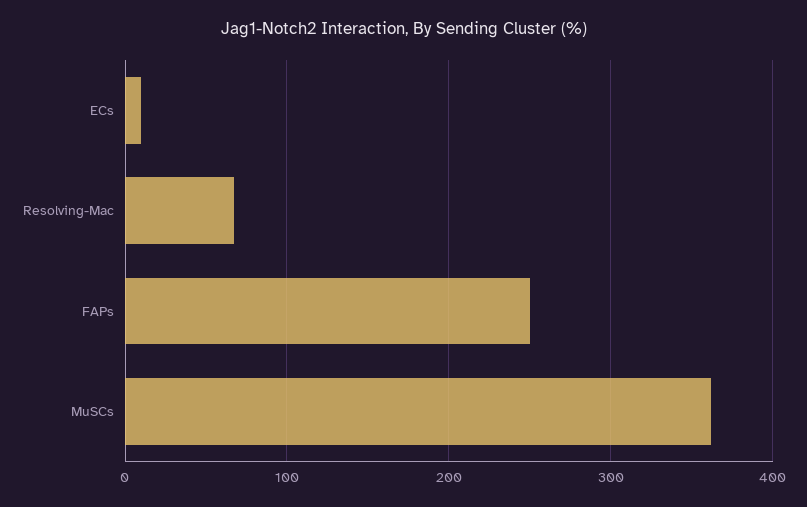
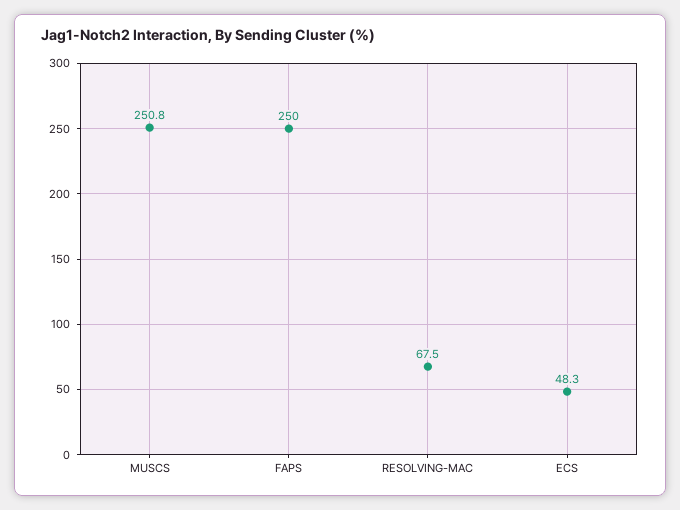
ECs: 10 -> 48.3
MuSCs: 360 -> 250.8

